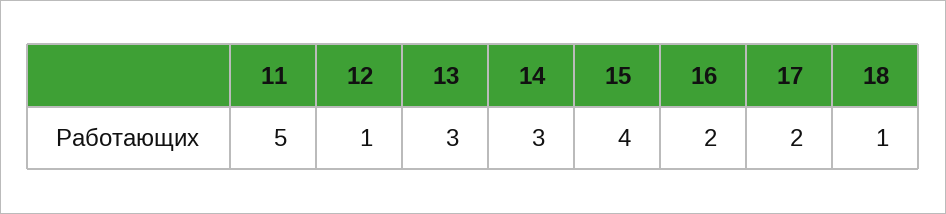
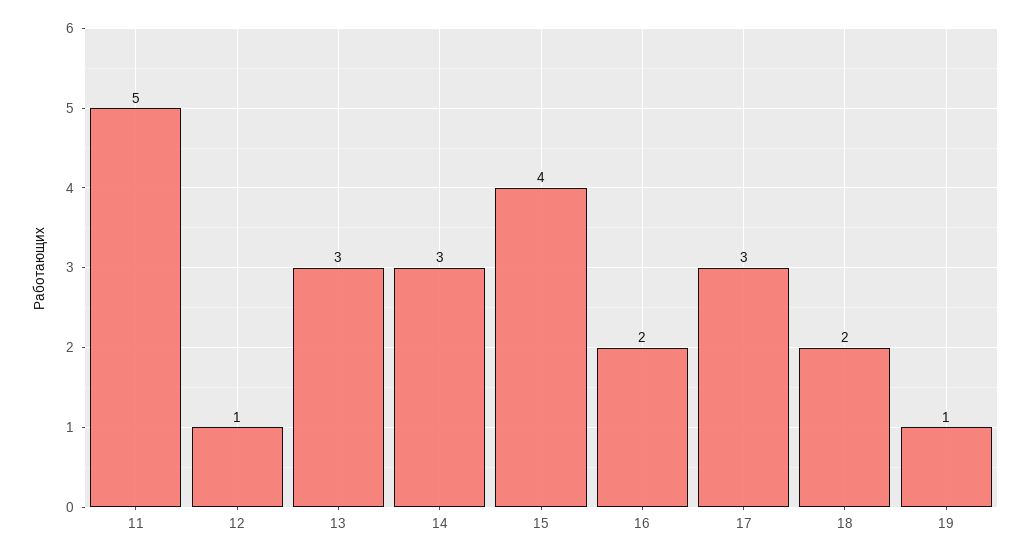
17: 2 -> 3
18: 1 -> 2
19: none -> 1

